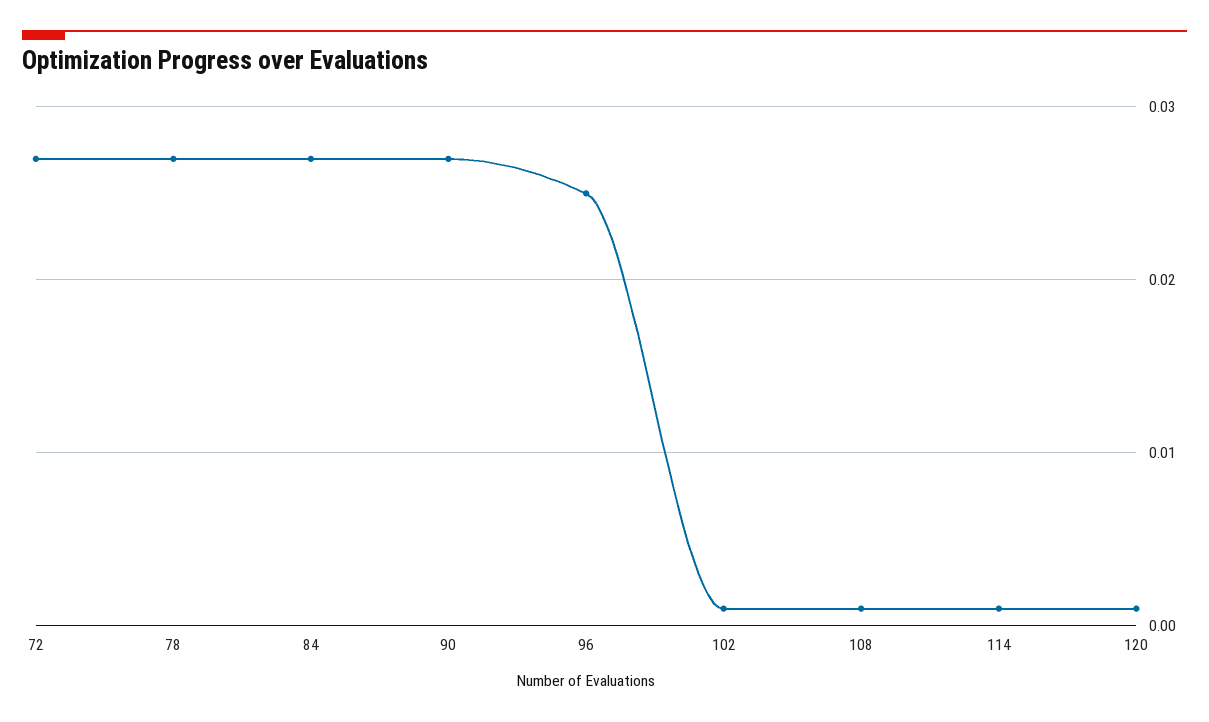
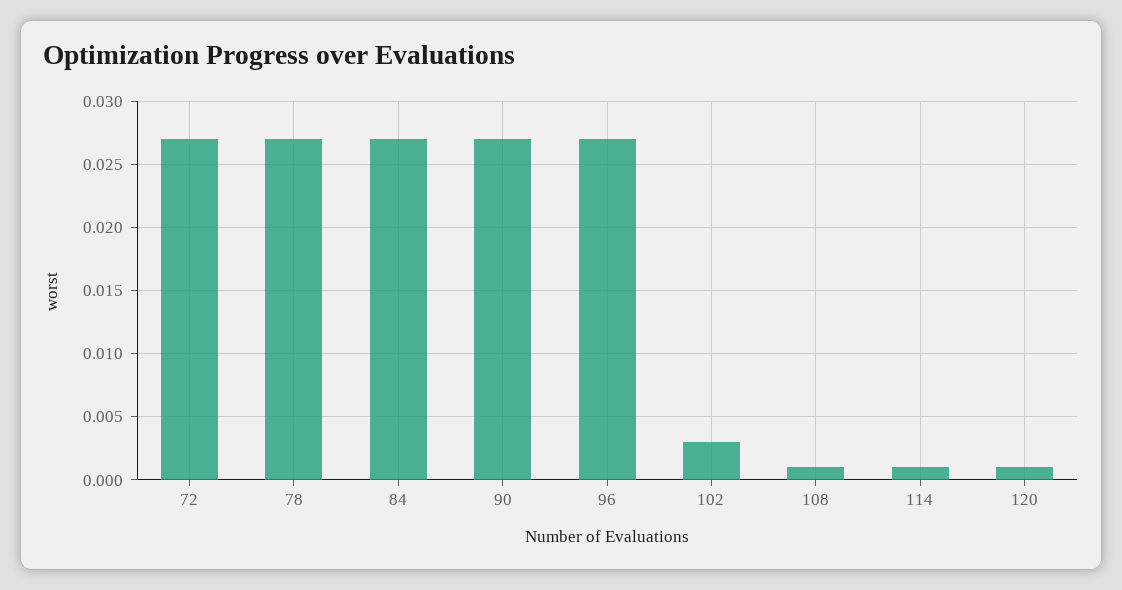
96: 0.025 -> 0.027
102: 0.001 -> 0.003

